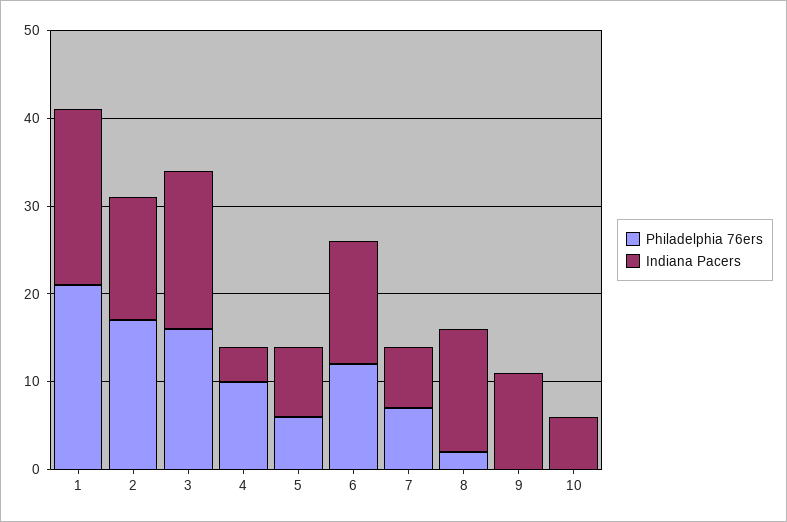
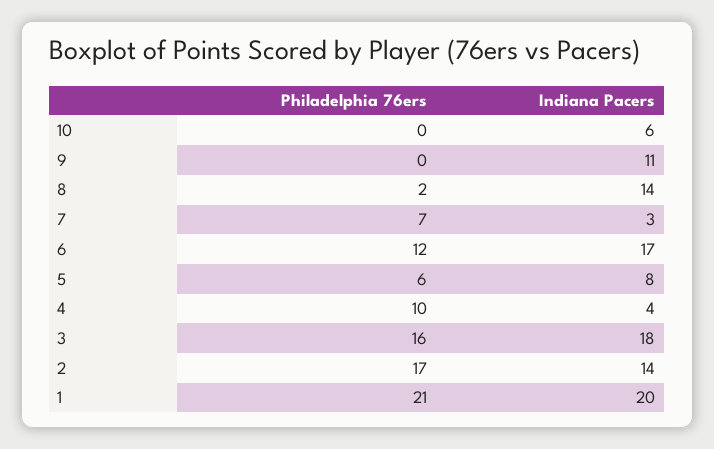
Indiana Pacers, 6: 14 -> 17
Indiana Pacers, 7: 7 -> 3

